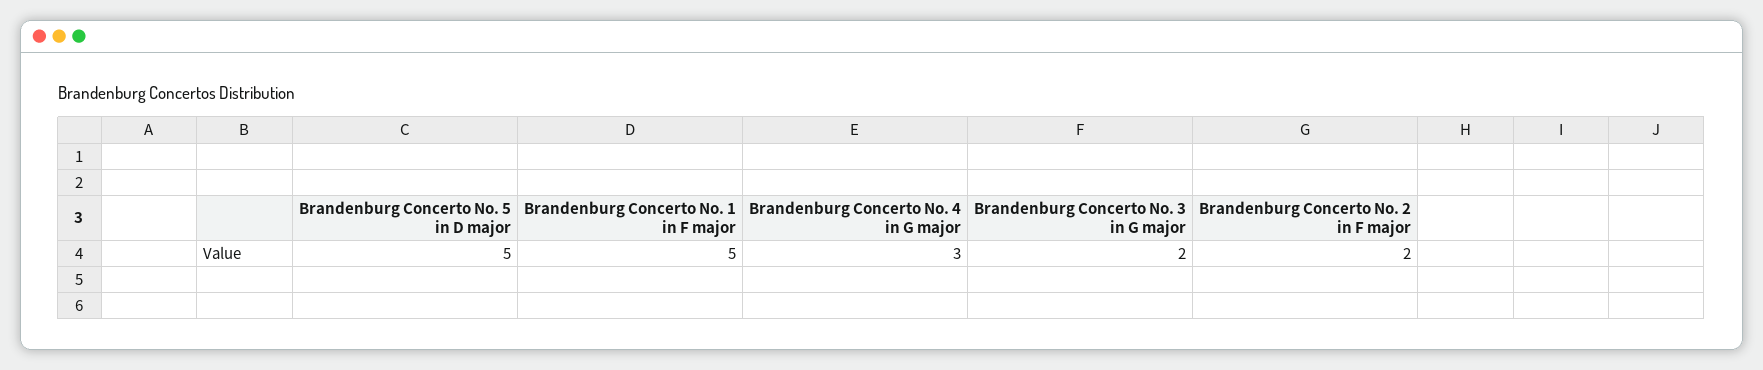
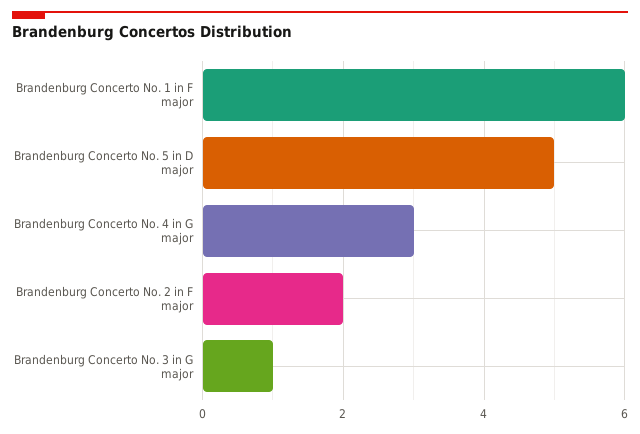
Brandenburg Concerto No. 1 in F major: 5 -> 6
Brandenburg Concerto No. 3 in G major: 2 -> 1

